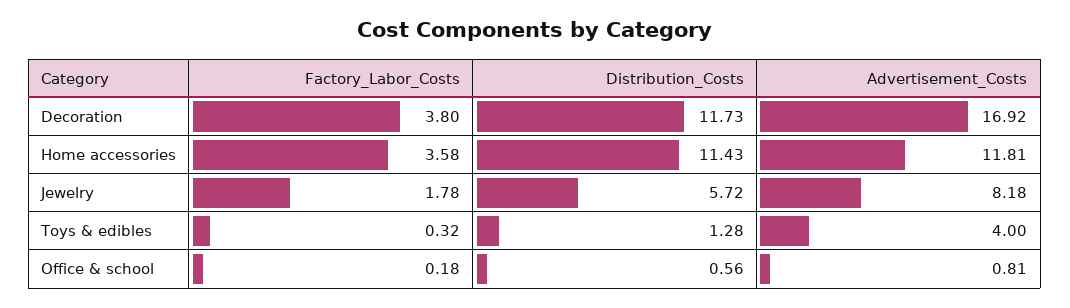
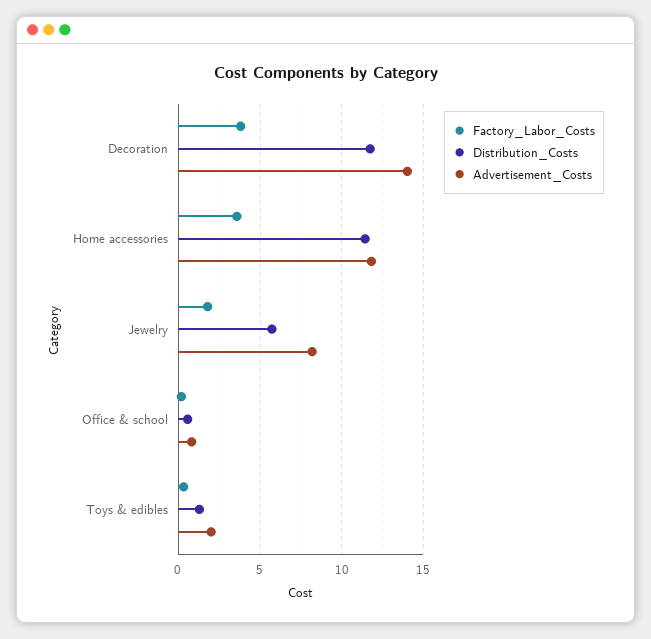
Advertisement_Costs, Decoration: 16.92 -> 14
Advertisement_Costs, Toys & edibles: 4 -> 2

